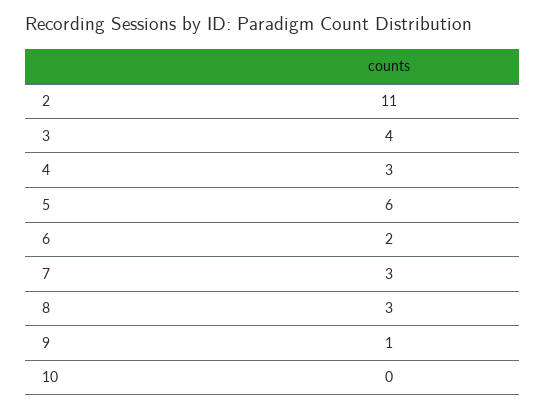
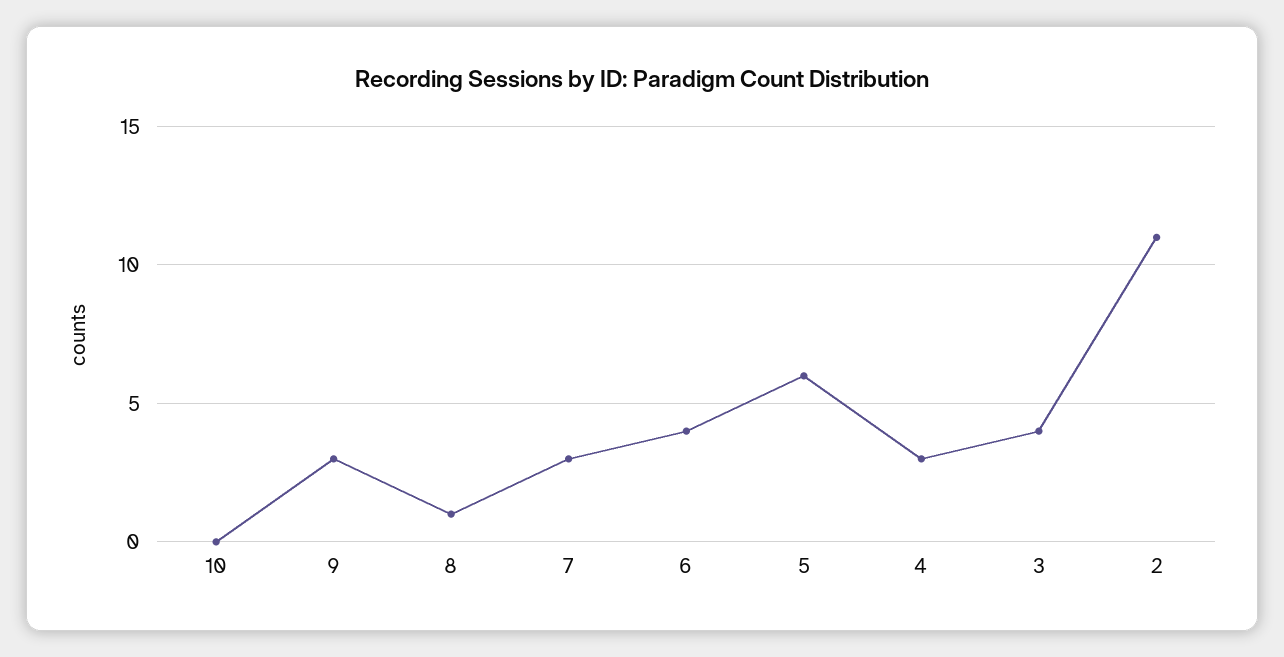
6: 2 -> 4
8: 3 -> 1
9: 1 -> 3

